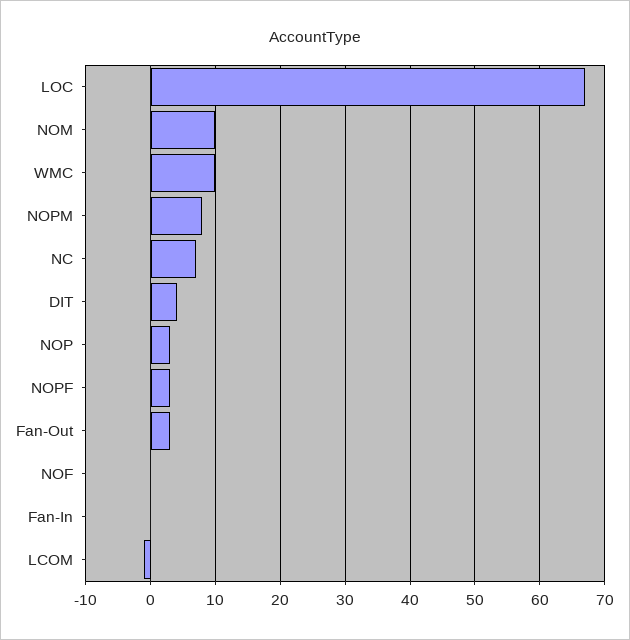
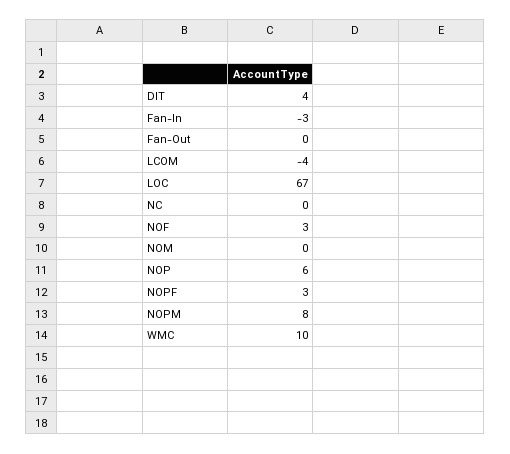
NOM: 10 -> 0
NC: 7 -> 0
NOP: 3 -> 6
Fan-Out: 3 -> 0
NOF: 0 -> 3
Fan-In: 0 -> -3
LCOM: -1 -> -4

